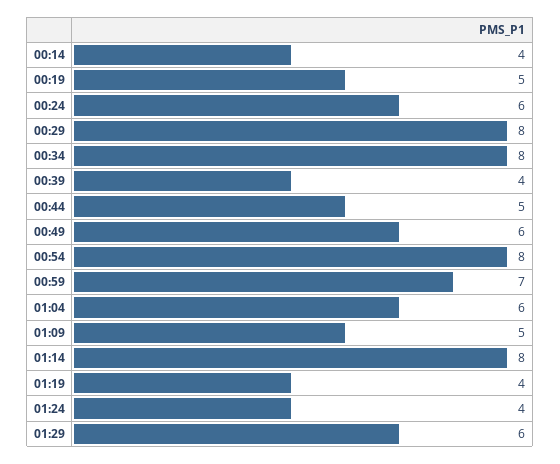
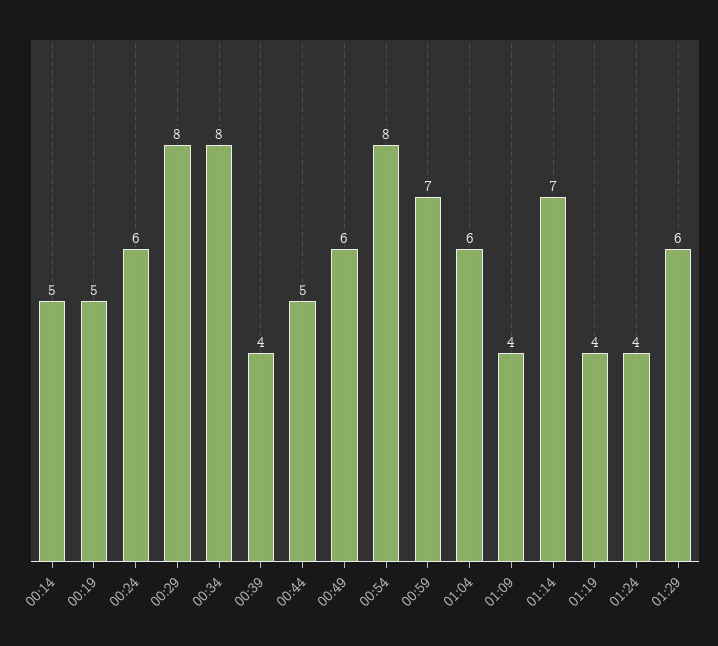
00:14: 4 -> 5
01:09: 5 -> 4
01:14: 8 -> 7

